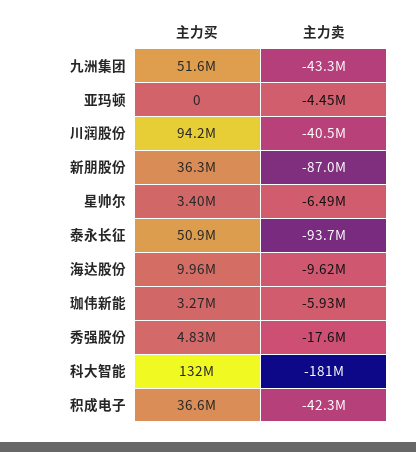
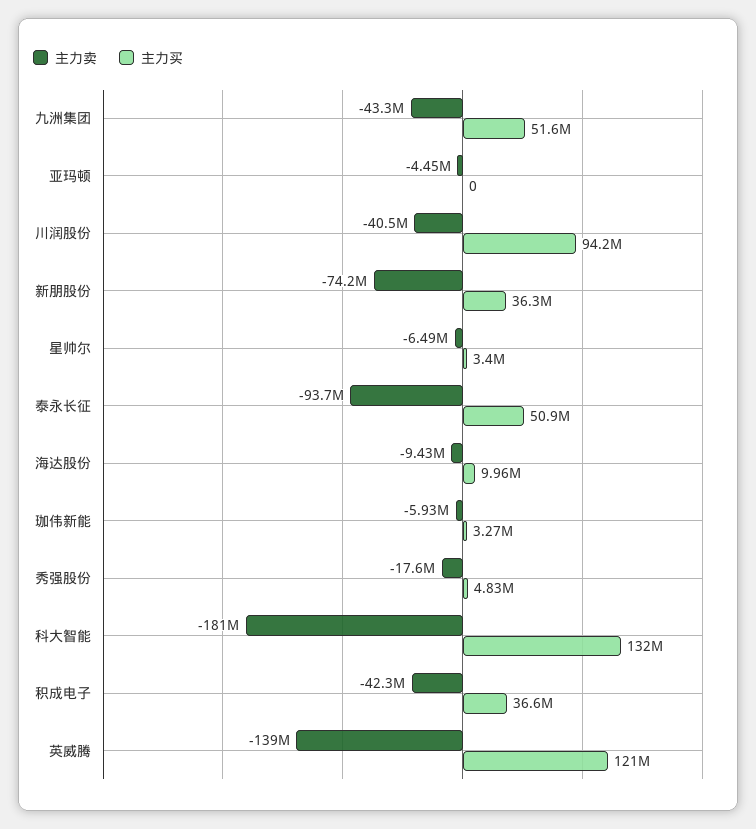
主力卖, 新朋股份: -87000000 -> -74200000
主力卖, 海达股份: -9620000 -> -9430000
主力卖, 英威腾: none -> -139000000
主力买, 英威腾: none -> 121000000

